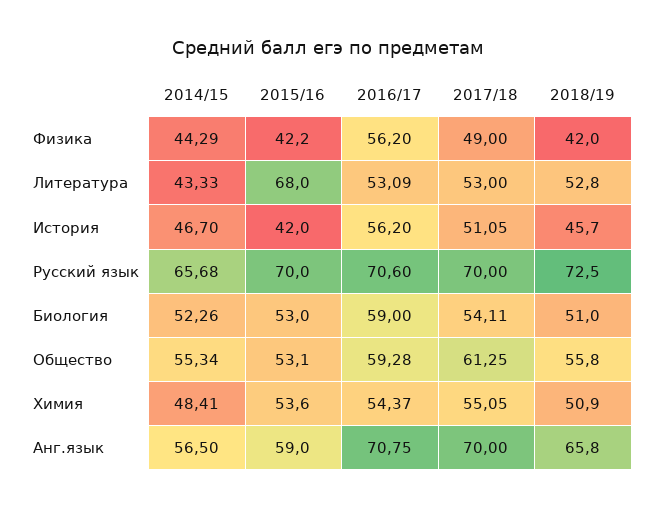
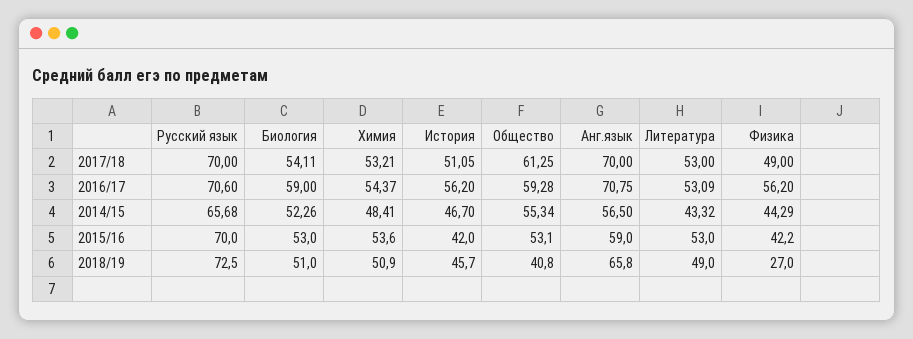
2018/19, Физика: 42 -> 27
2014/15, Литература: 43.33 -> 43.32
2015/16, Литература: 68 -> 53
2018/19, Литература: 52.8 -> 49
2018/19, Общество: 55.8 -> 40.8
2017/18, Химия: 55.05 -> 53.21

